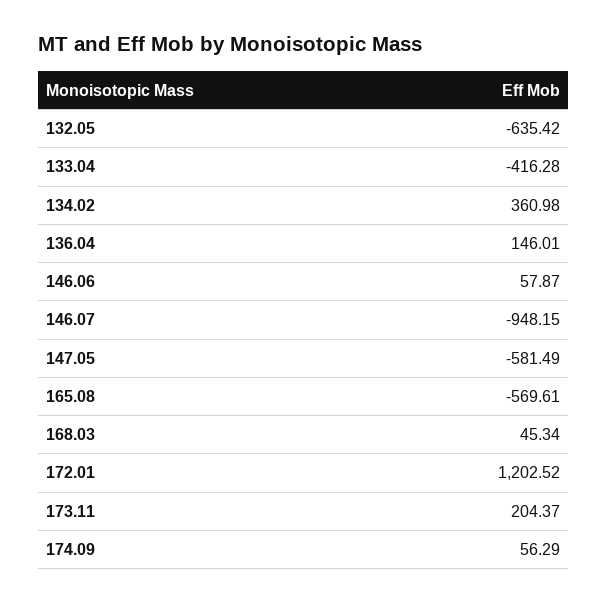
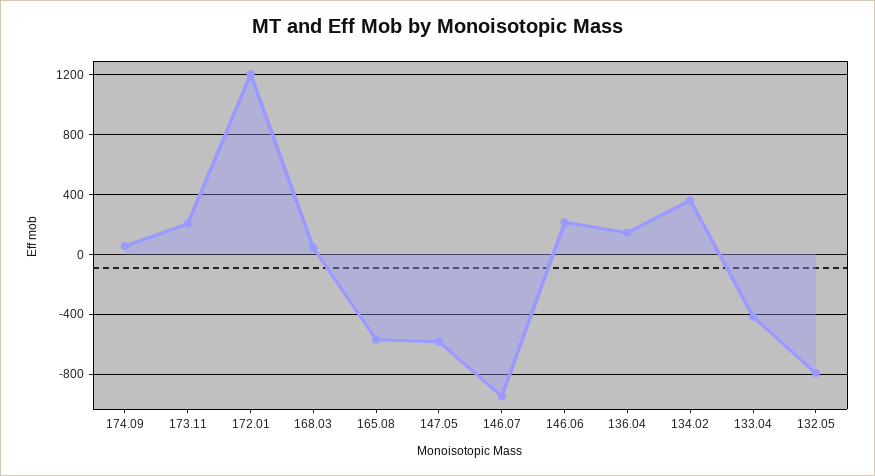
132.05: -635.42 -> -800
146.06: 57.87 -> 200

